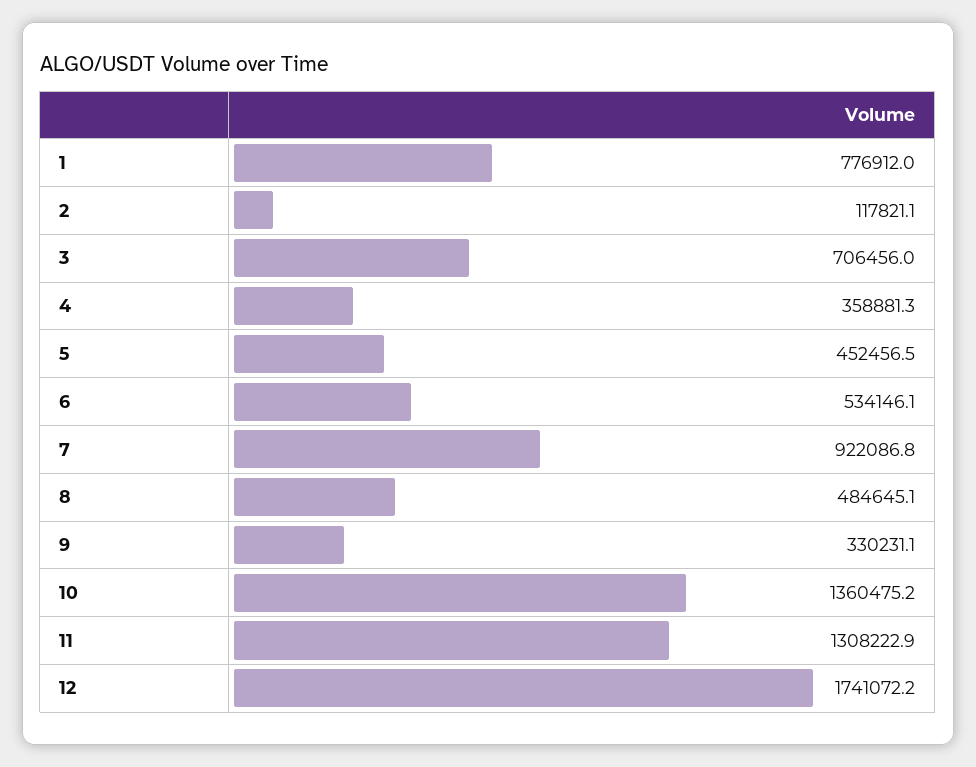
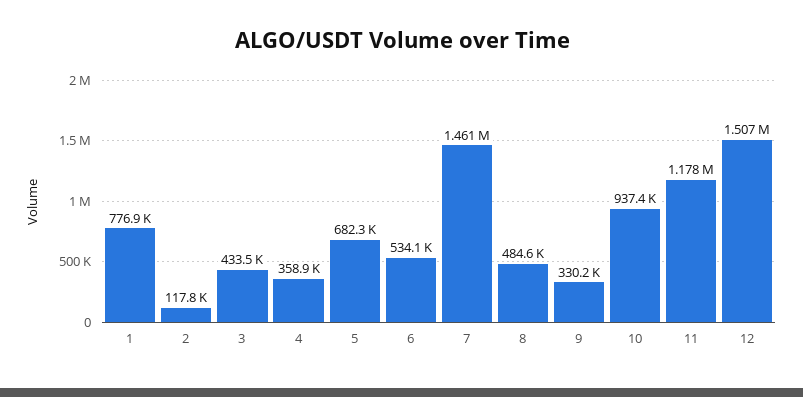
3: 706456 -> 433500
5: 452456.5 -> 682300
7: 922086.8 -> 1461000
10: 1360475.2 -> 937400
11: 1308222.9 -> 1178000
12: 1741072.2 -> 1507000

